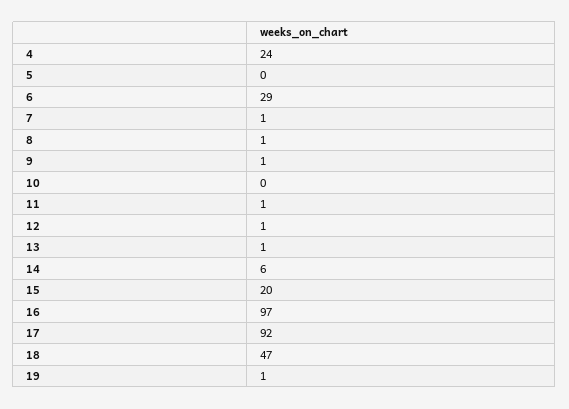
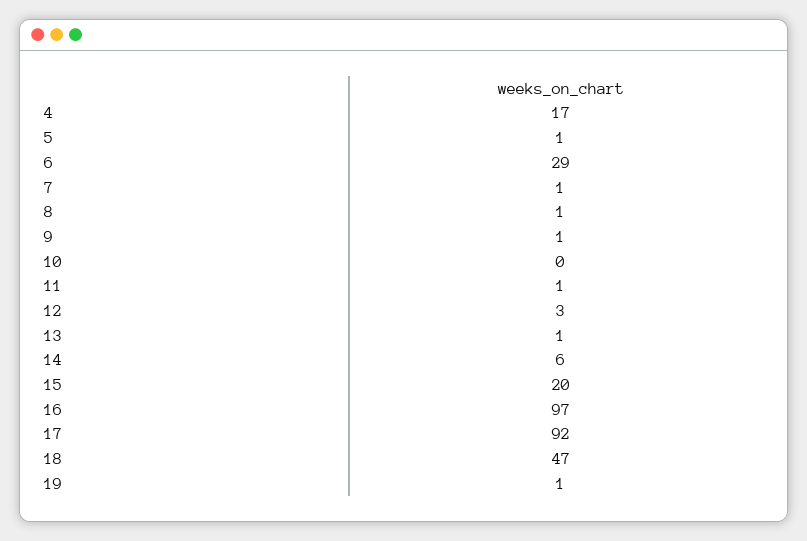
4: 24 -> 17
5: 0 -> 1
12: 1 -> 3

